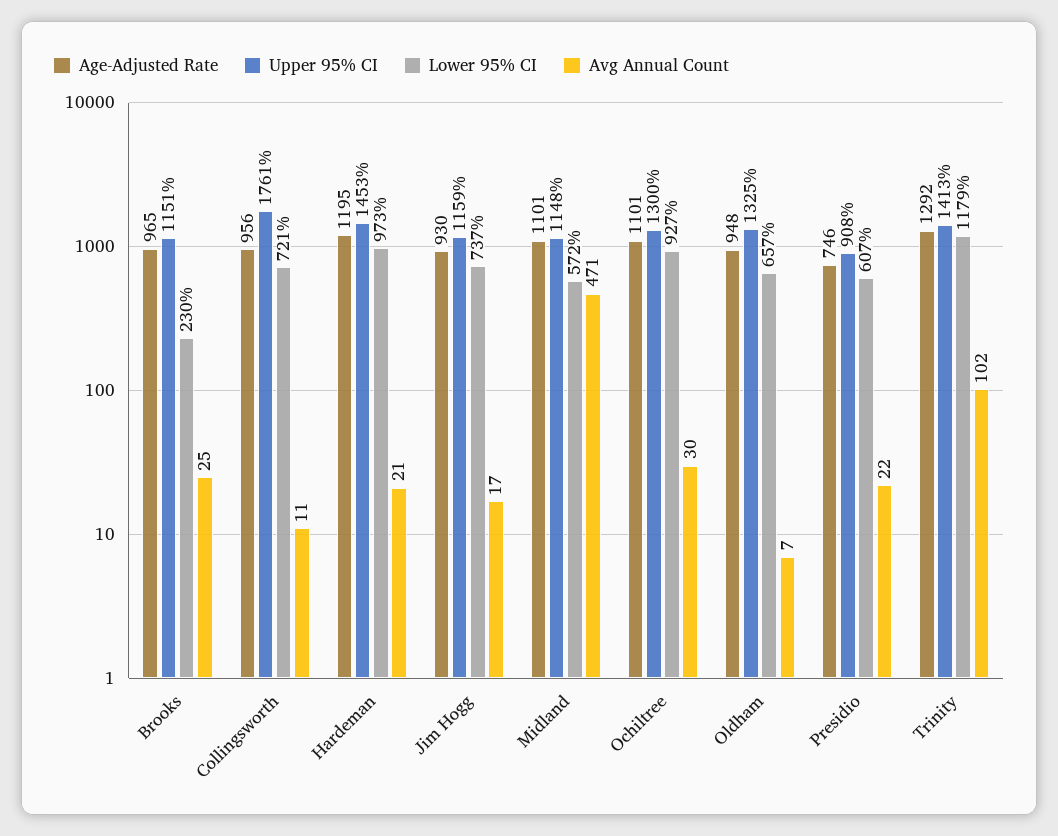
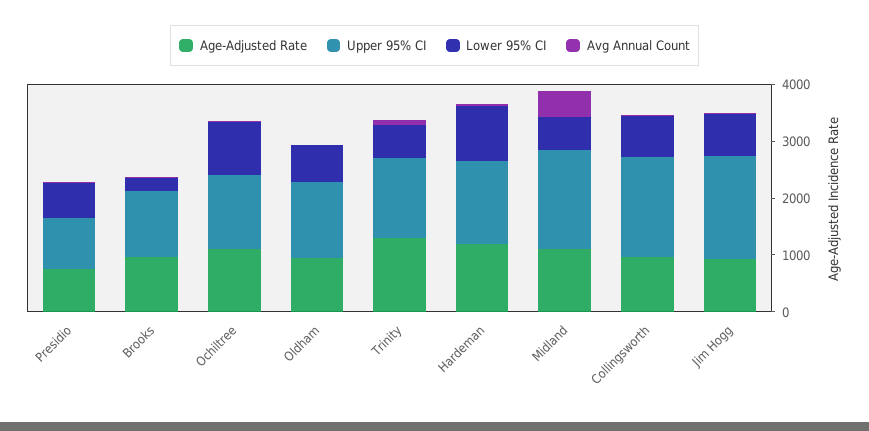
Upper 95% CI, Jim Hogg: 1159 -> 1800
Upper 95% CI, Midland: 1148 -> 1800
Lower 95% CI, Trinity: 1179 -> 600

